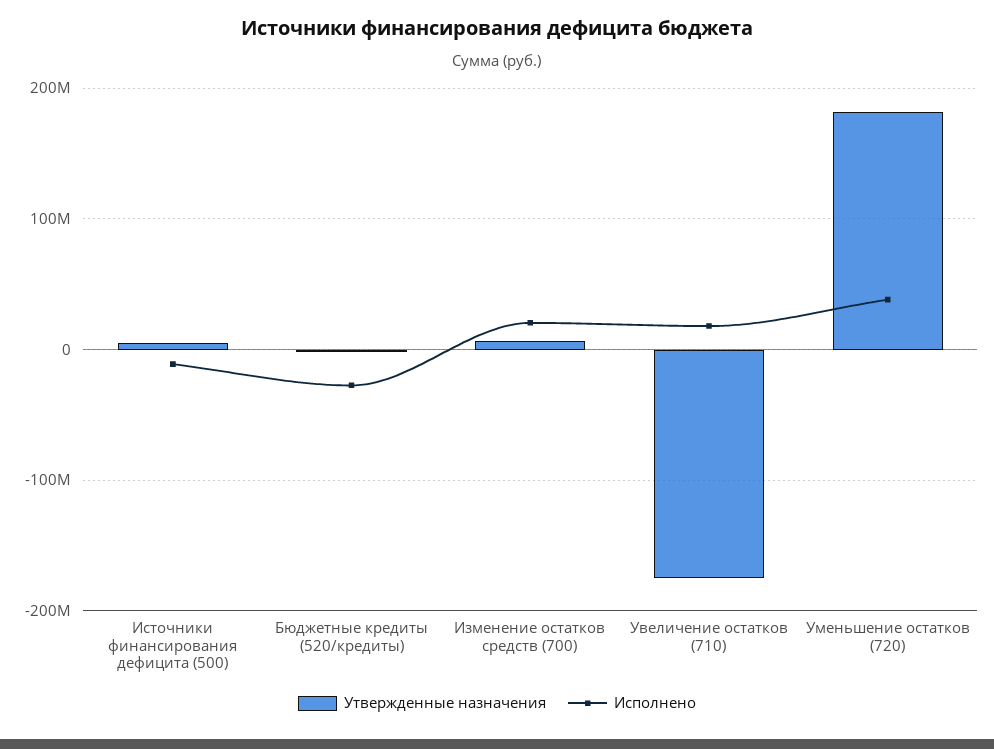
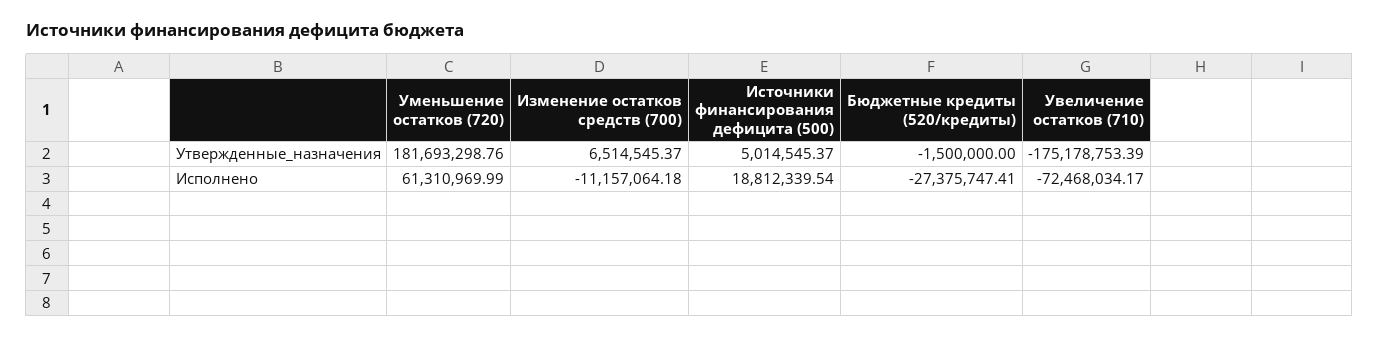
Исполнено, Источники финансирования дефицита (500): -10000000 -> 18812339.54
Исполнено, Изменение остатков средств (700): 20000000 -> -11157064.18
Исполнено, Увеличение остатков (710): 20000000 -> -72468034.17
Исполнено, Уменьшение остатков (720): 40000000 -> 61310969.99

